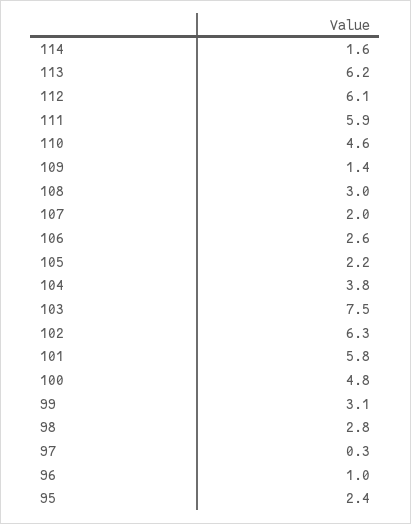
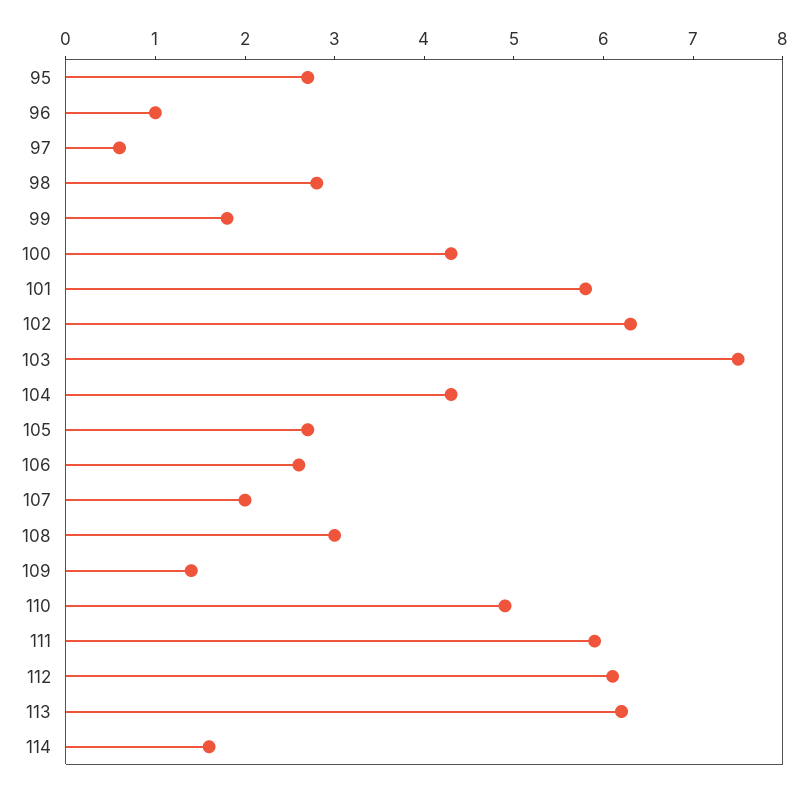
110: 4.6 -> 4.9
105: 2.2 -> 2.7
104: 3.8 -> 4.3
100: 4.8 -> 4.3
99: 3.1 -> 1.8
97: 0.3 -> 0.6
95: 2.4 -> 2.7

